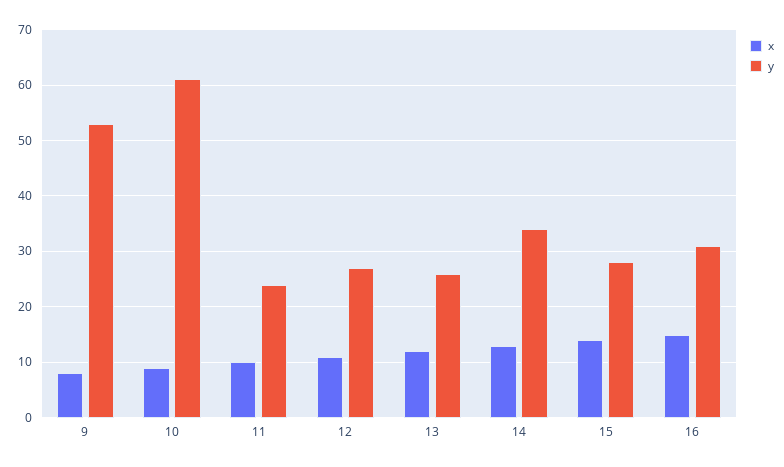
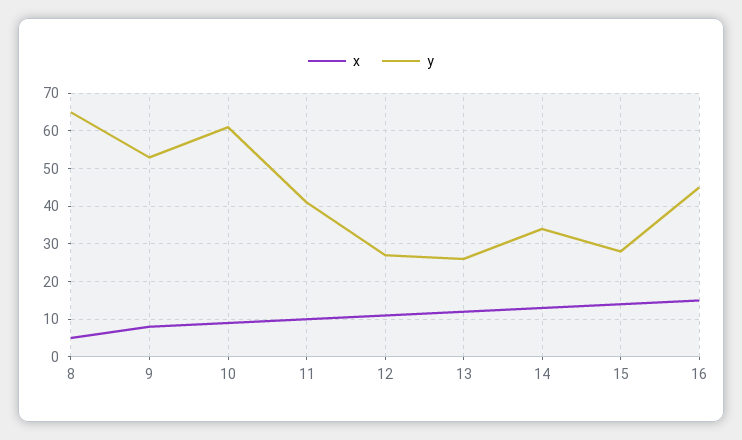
y, 11: 25 -> 40
y, 16: 30 -> 45
x, 8: none -> 5
y, 8: none -> 65

